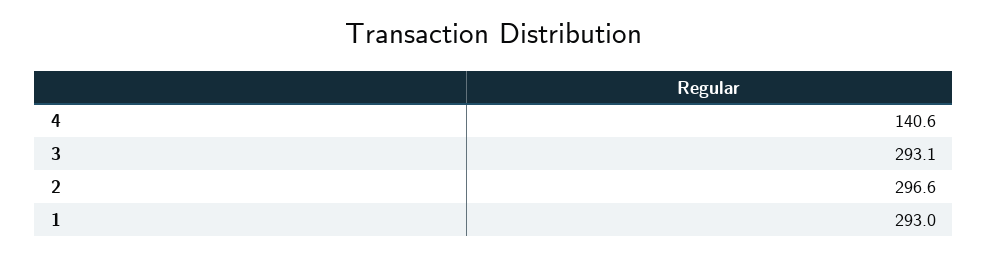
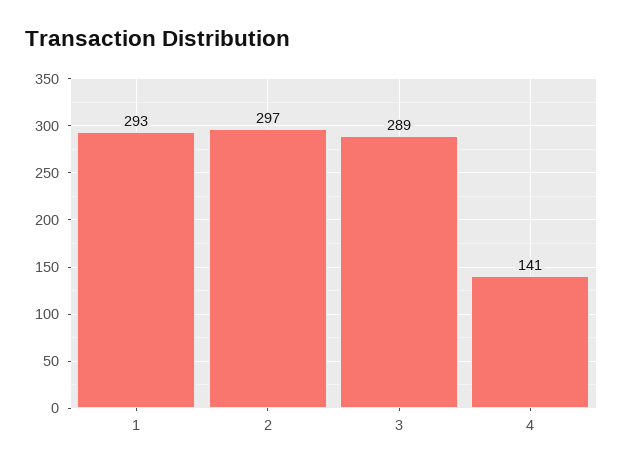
3: 293.1 -> 289

